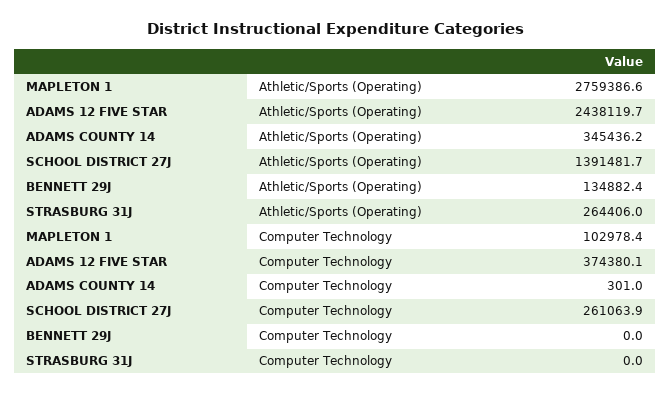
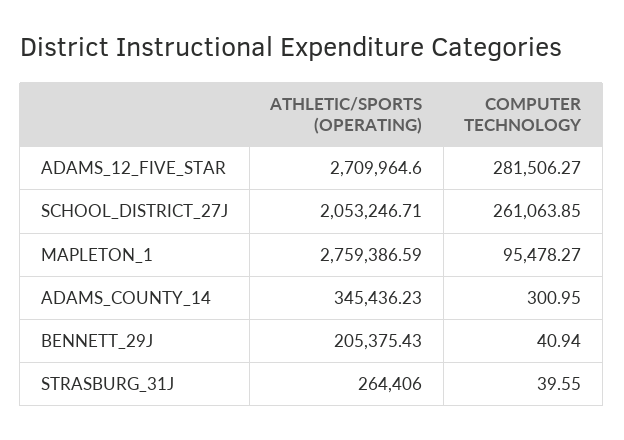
ADAMS 12 FIVE STAR, Athletic/Sports (Operating): 2438119.7 -> 2709964.6
SCHOOL DISTRICT 27J, Athletic/Sports (Operating): 1391481.7 -> 2053246.71
BENNETT 29J, Athletic/Sports (Operating): 134882.4 -> 205375.43
MAPLETON 1, Computer Technology: 102978.4 -> 95478.27
ADAMS 12 FIVE STAR, Computer Technology: 374380.1 -> 281506.27
BENNETT 29J, Computer Technology: 0 -> 40.94
STRASBURG 31J, Computer Technology: 0 -> 39.55

